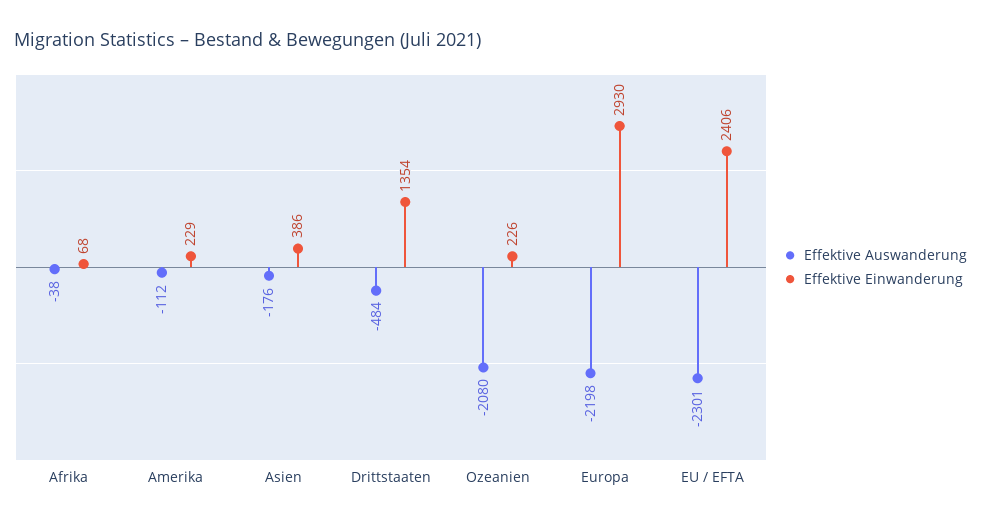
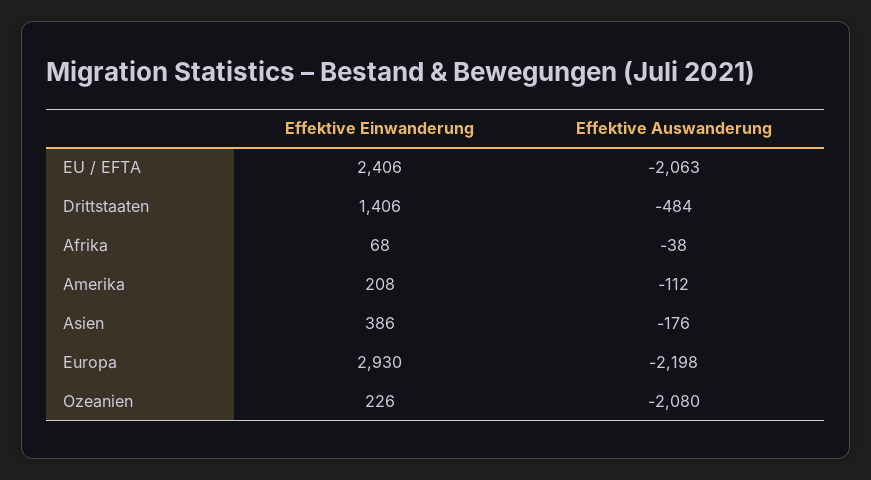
Effektive Einwanderung, Amerika: 229 -> 208
Effektive Einwanderung, Drittstaaten: 1354 -> 1406
Effektive Auswanderung, EU / EFTA: -2301 -> -2063

